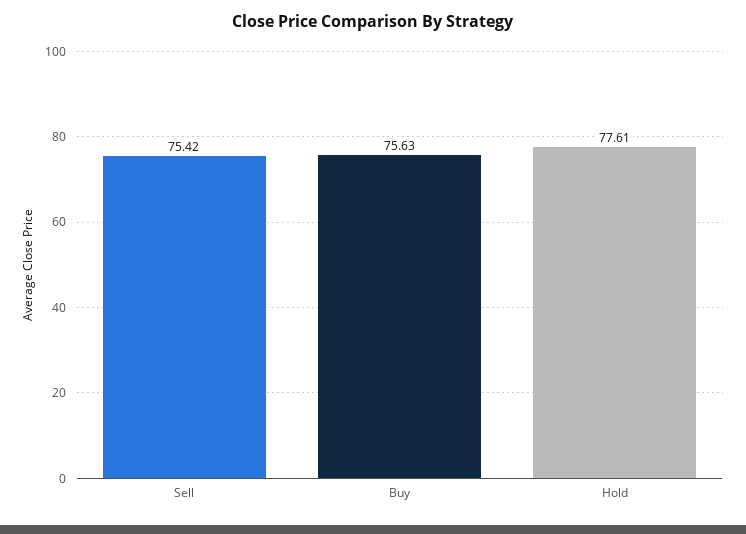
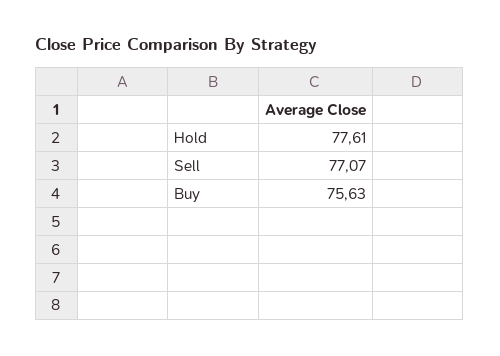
Sell: 75.42 -> 77.07

